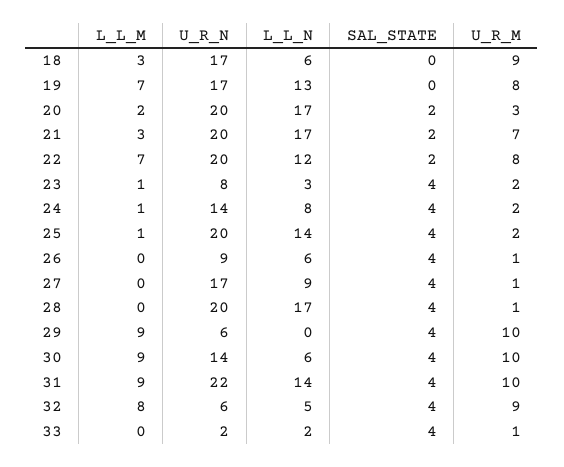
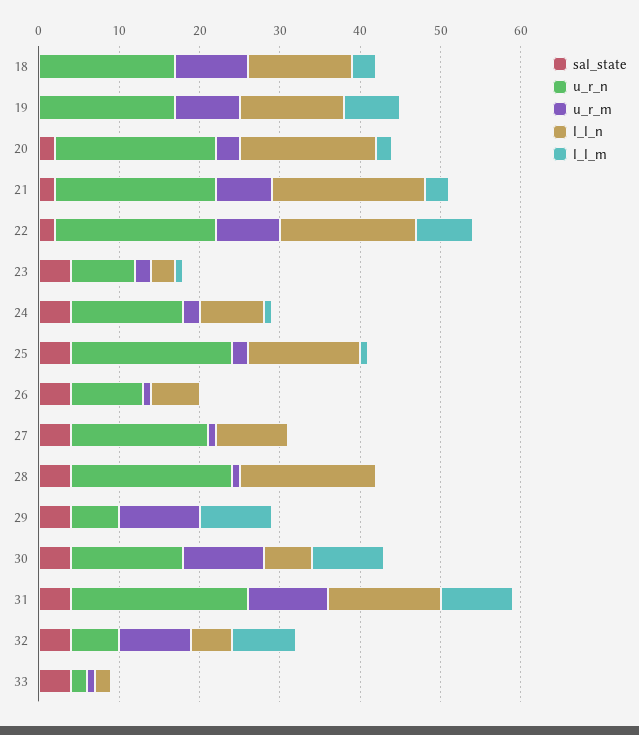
L_L_N, 18: 6 -> 13
L_L_N, 21: 17 -> 19
L_L_N, 22: 12 -> 17

